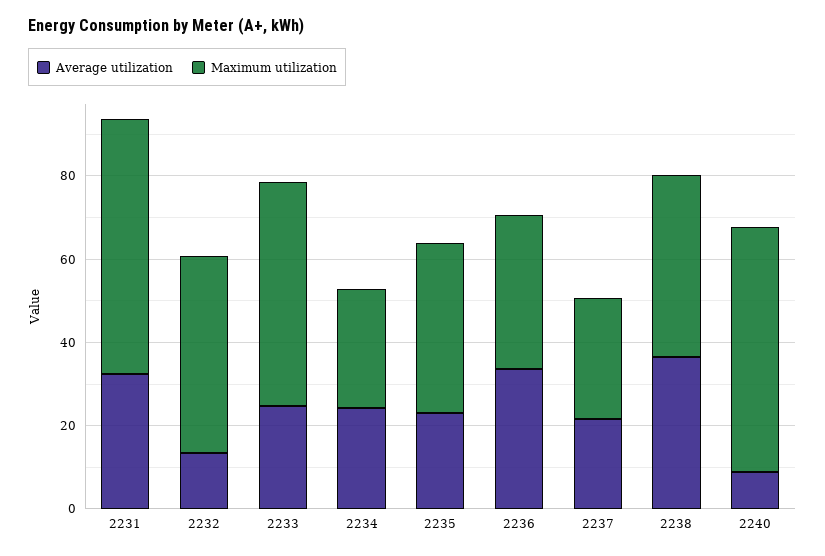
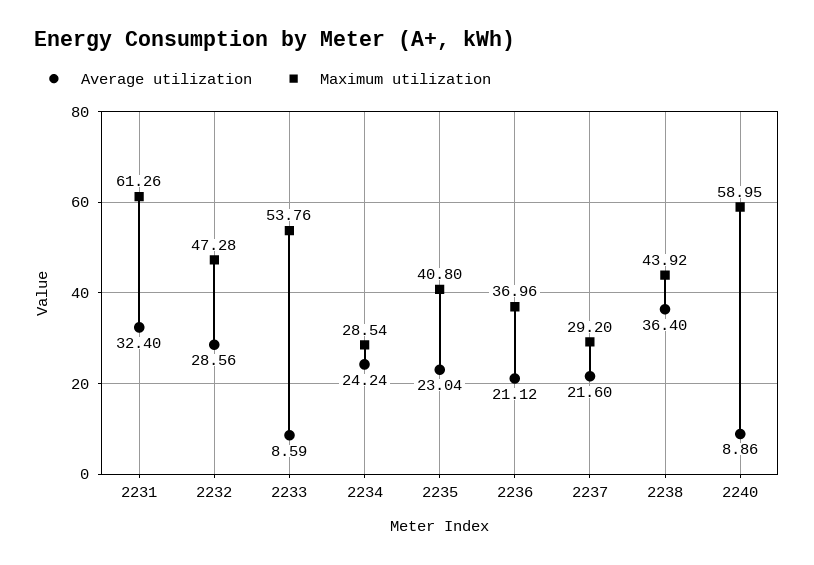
Average utilization, 2232: 15 -> 28.56
Average utilization, 2233: 25 -> 8.59
Average utilization, 2236: 35 -> 21.12

